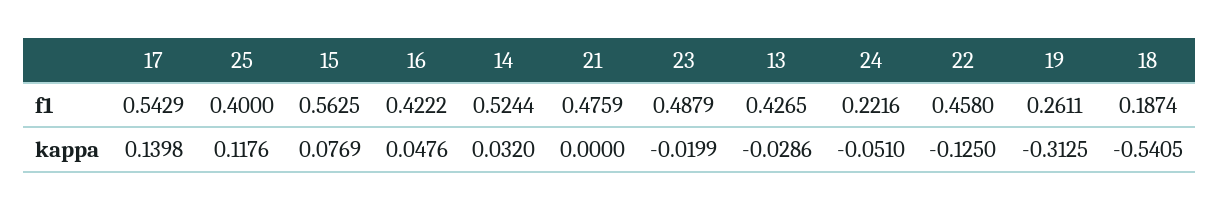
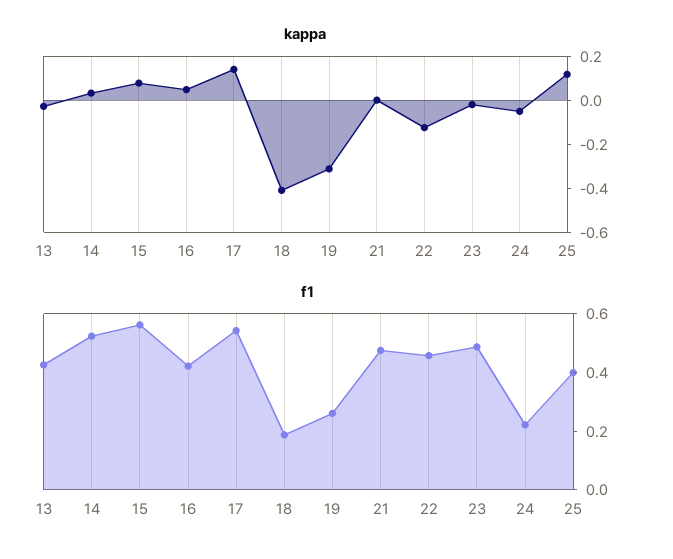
kappa, 18: -0.5405 -> -0.4

